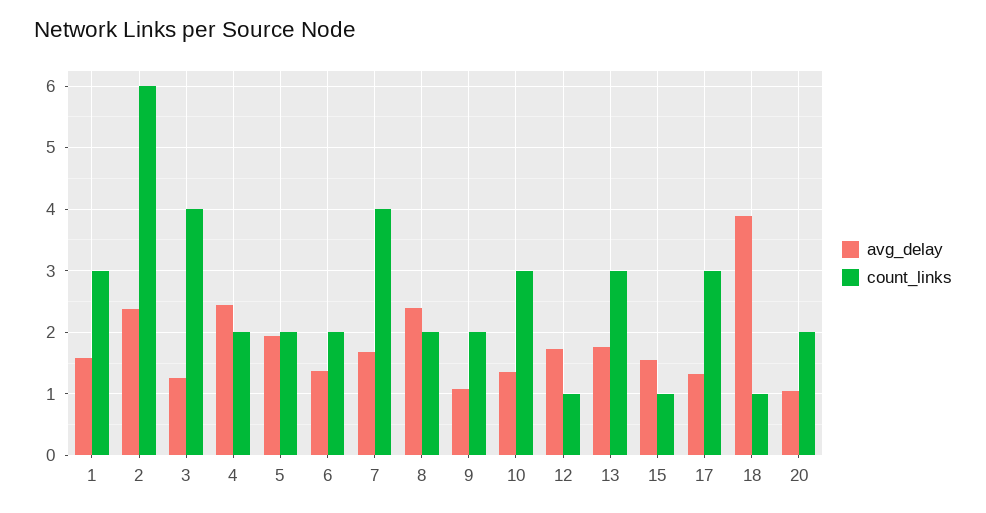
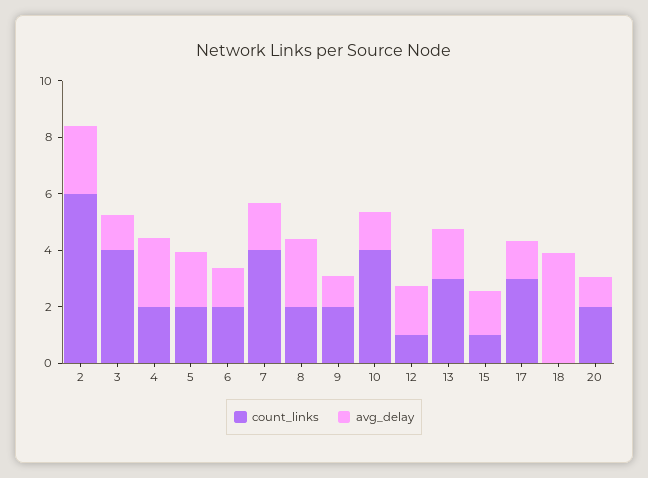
avg_delay, 1: 1.6 -> none
count_links, 1: 3 -> none
count_links, 10: 3 -> 4
count_links, 18: 1 -> 0

